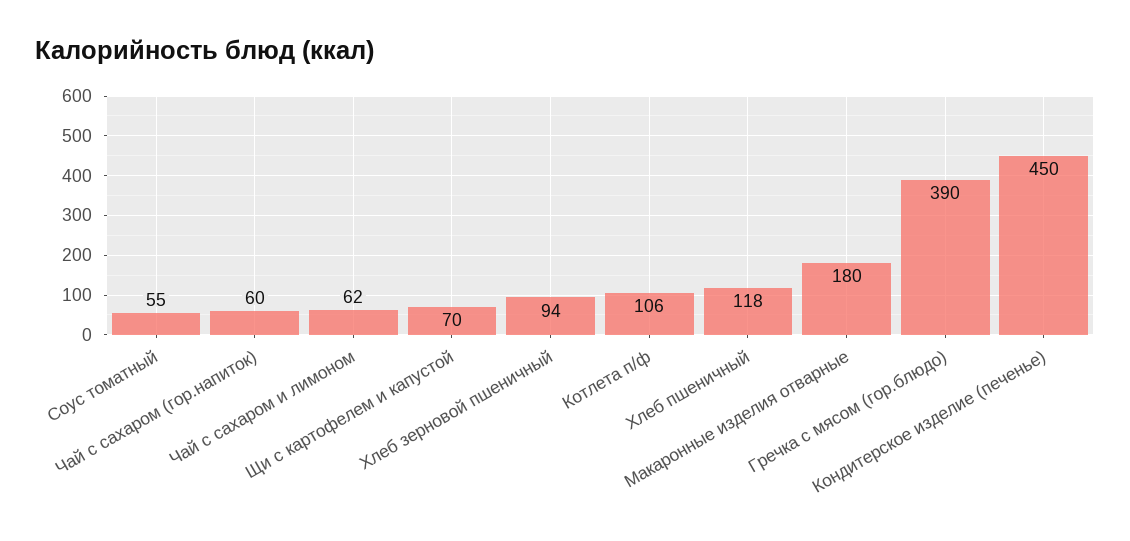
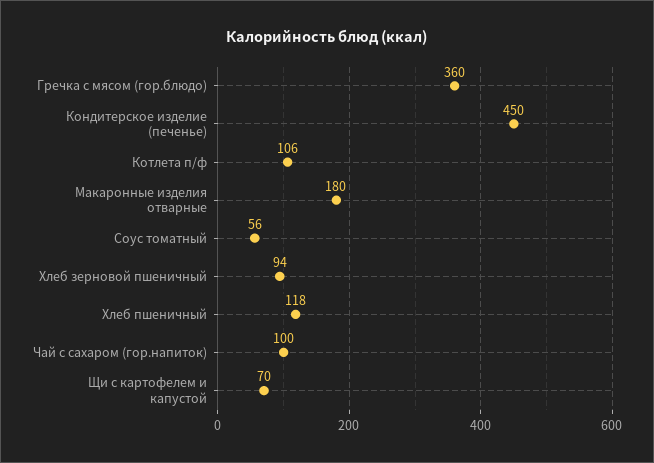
Соус томатный: 55 -> 56
Чай с сахаром (гор.напиток): 60 -> 100
Чай с сахаром и лимоном: 62 -> none
Гречка с мясом (гор.блюдо): 390 -> 360

